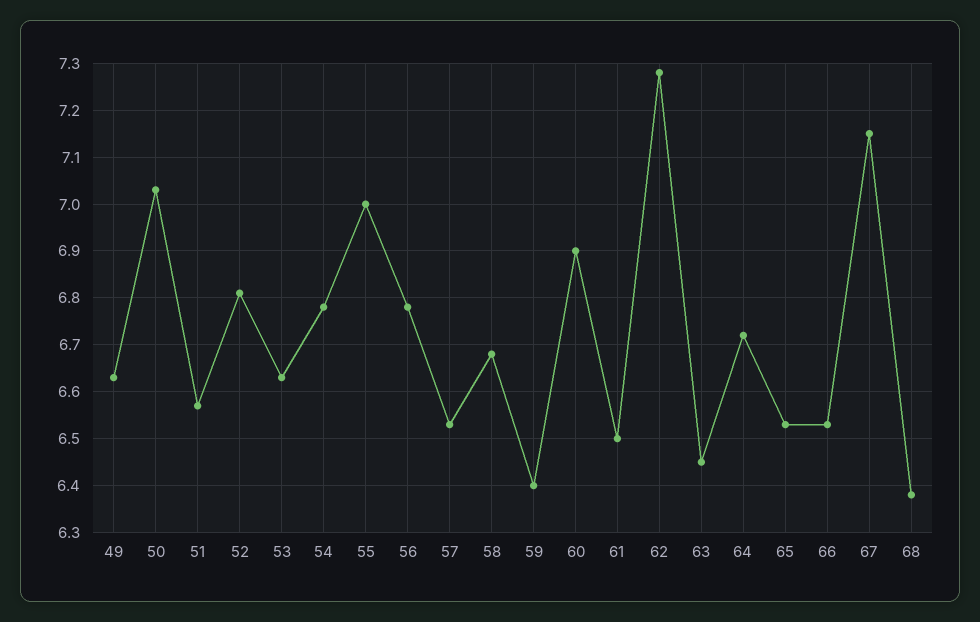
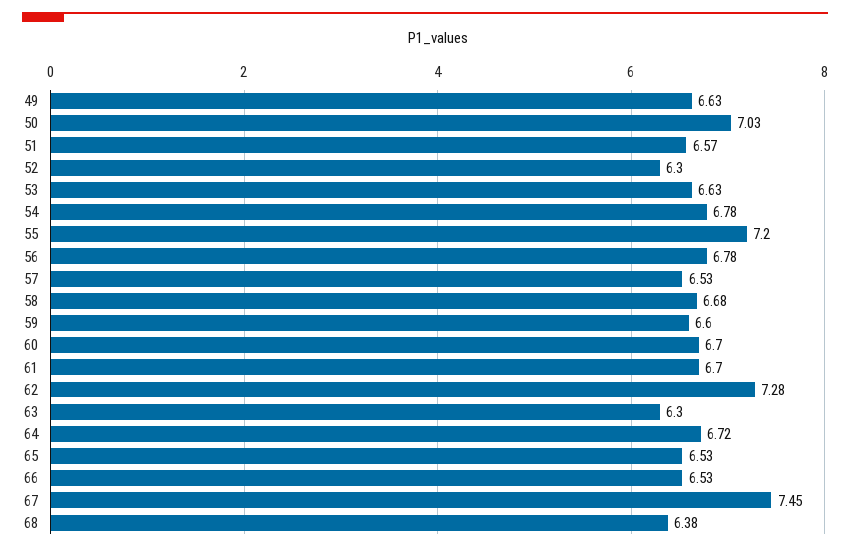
52: 6.8 -> 6.3
55: 7 -> 7.2
59: 6.4 -> 6.6
60: 6.9 -> 6.7
61: 6.5 -> 6.7
63: 6.45 -> 6.3
67: 7.15 -> 7.45

